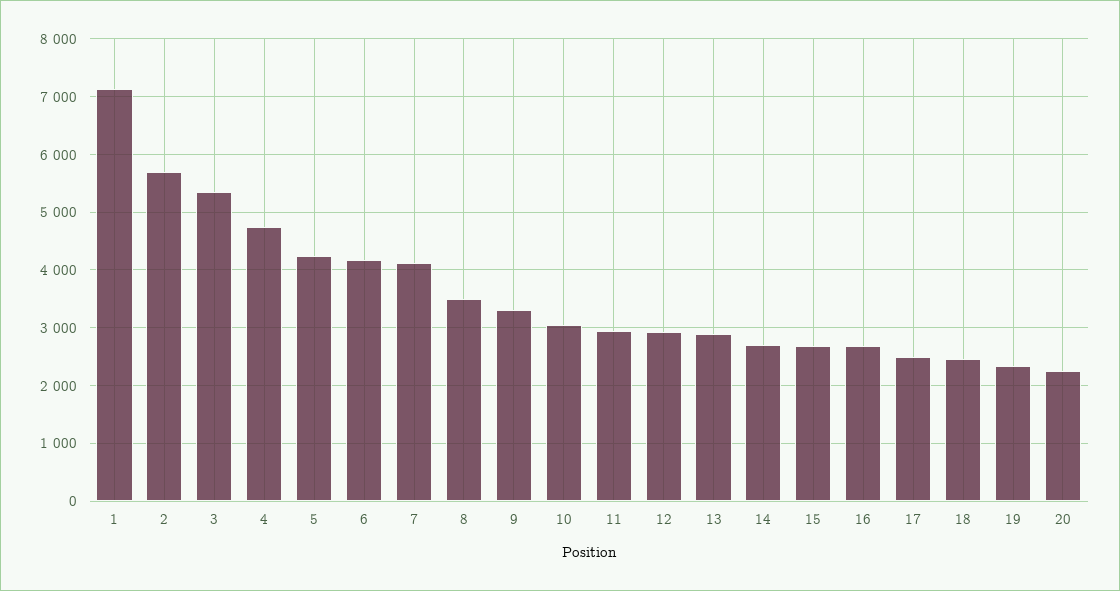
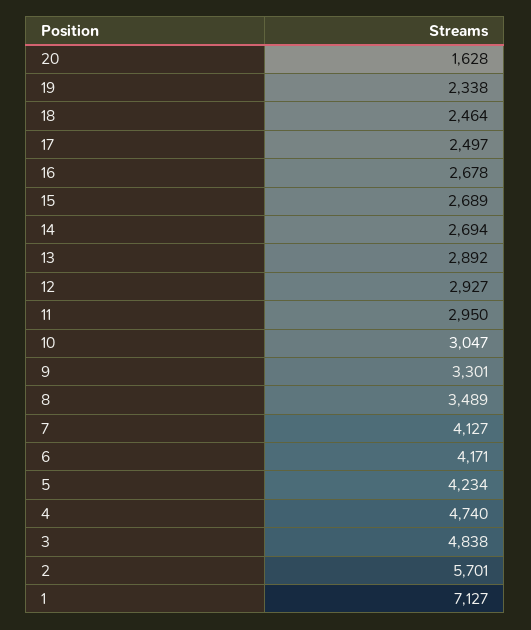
3: 5400 -> 4838
20: 2200 -> 1628

